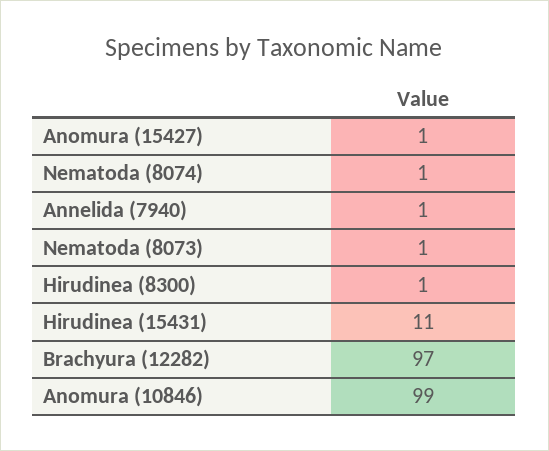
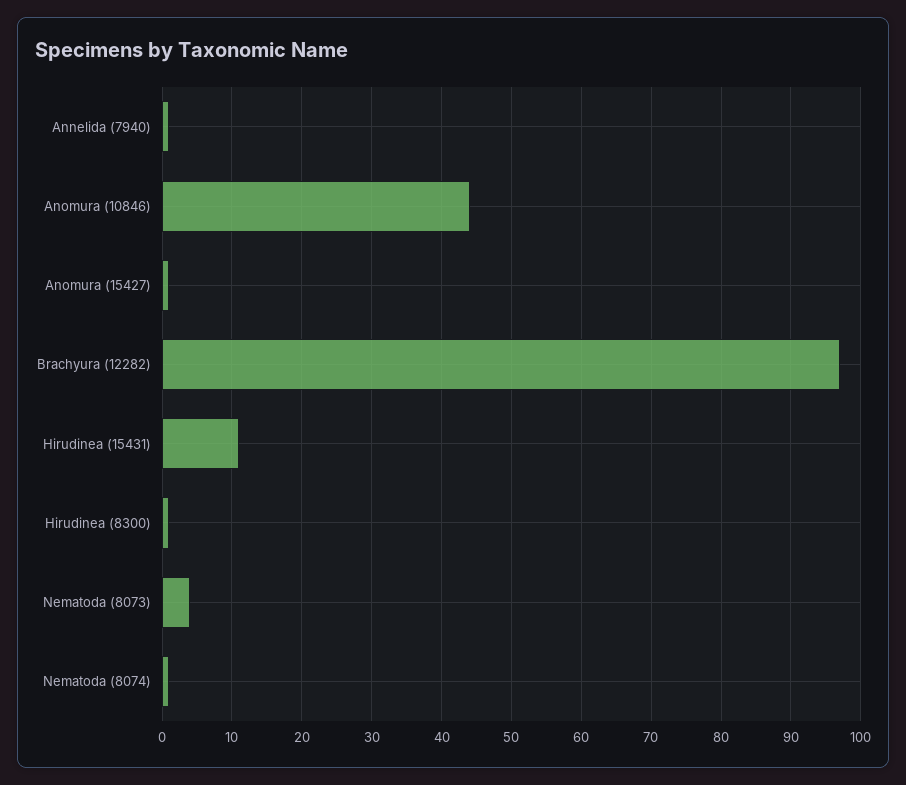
Nematoda (8073): 1 -> 4
Anomura (10846): 99 -> 44

